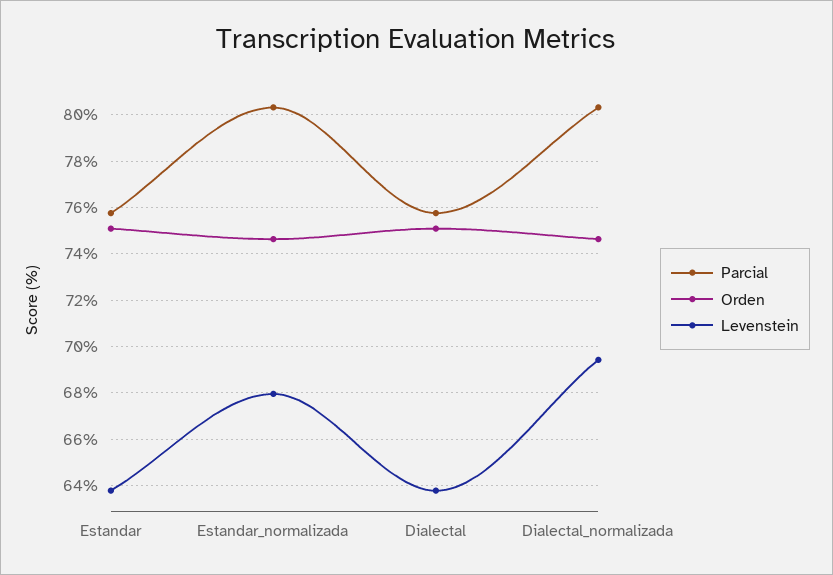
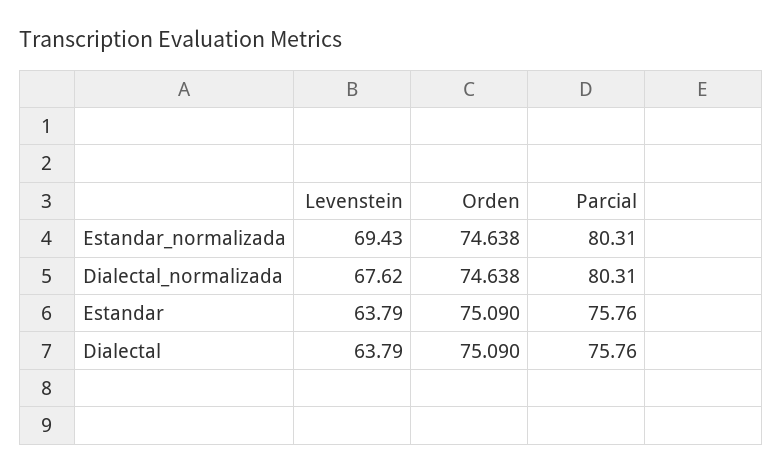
Levenstein, Estandar_normalizada: 68 -> 69.43
Levenstein, Dialectal_normalizada: 69.5 -> 67.62

